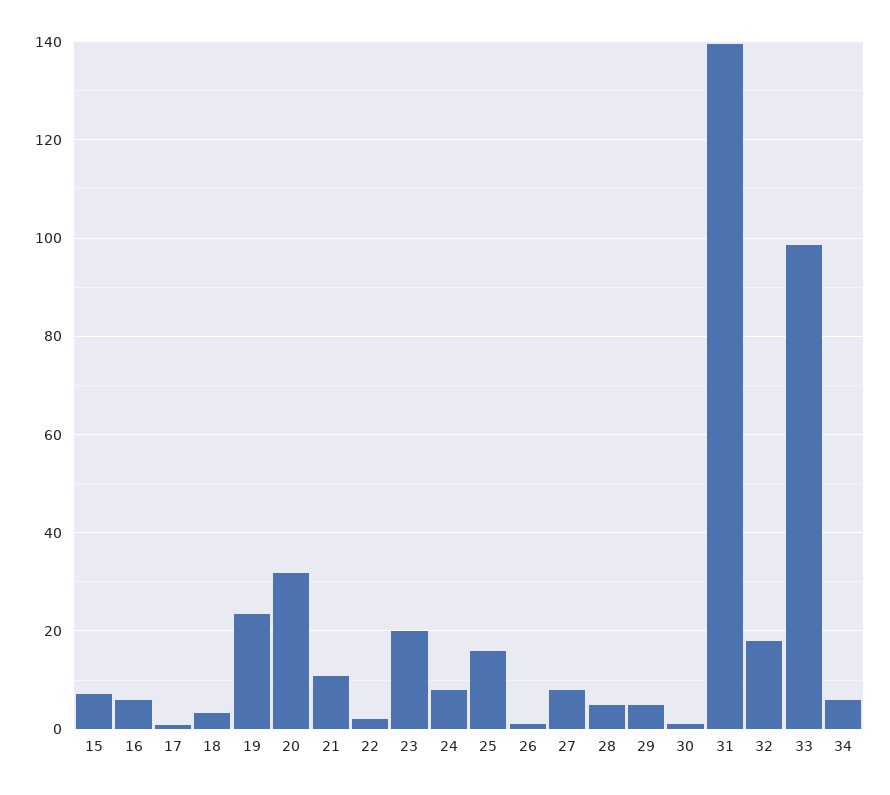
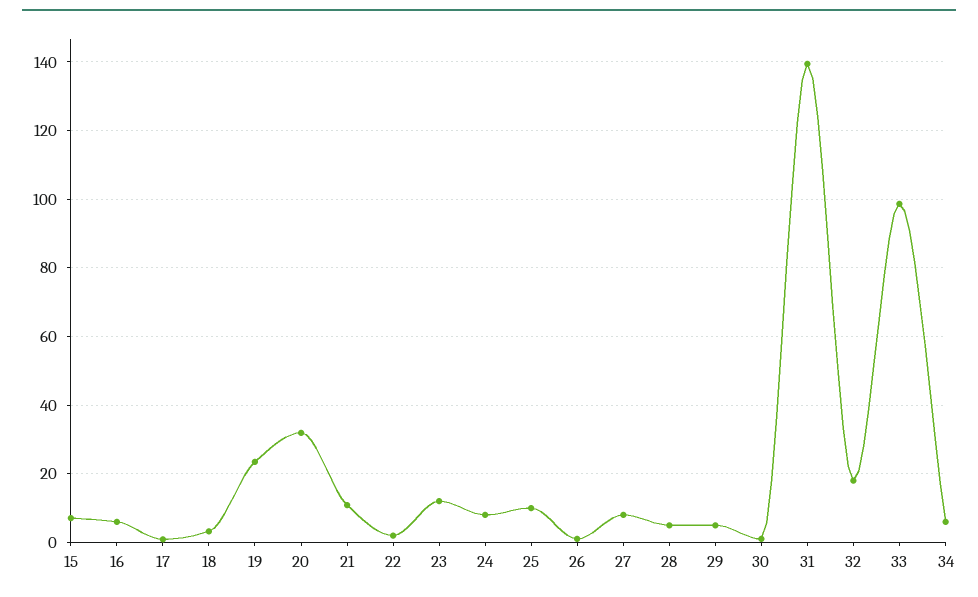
23: 20 -> 12
25: 16 -> 10

